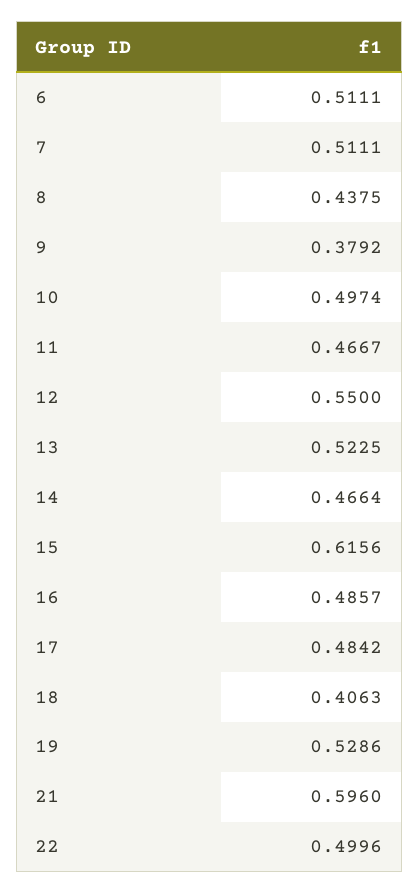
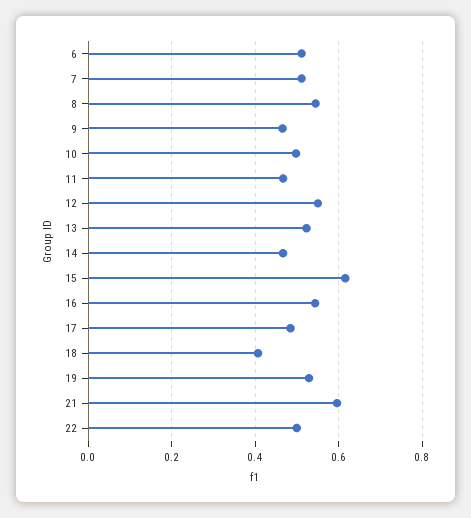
8: 0.4375 -> 0.54
9: 0.3792 -> 0.46
16: 0.4857 -> 0.54

